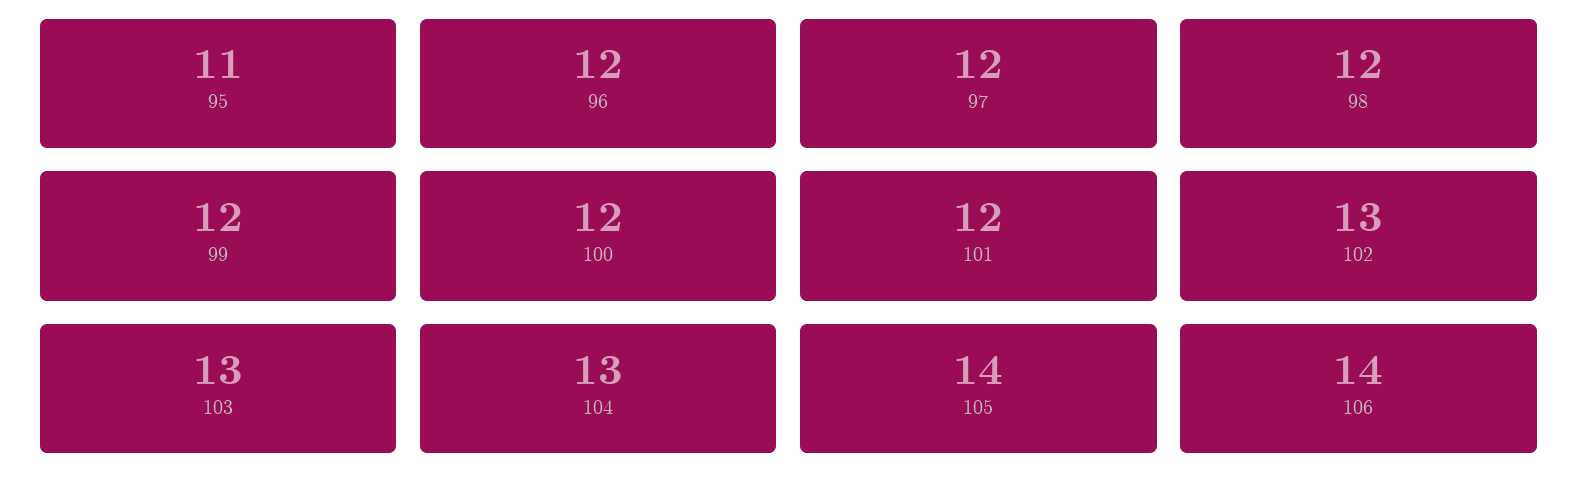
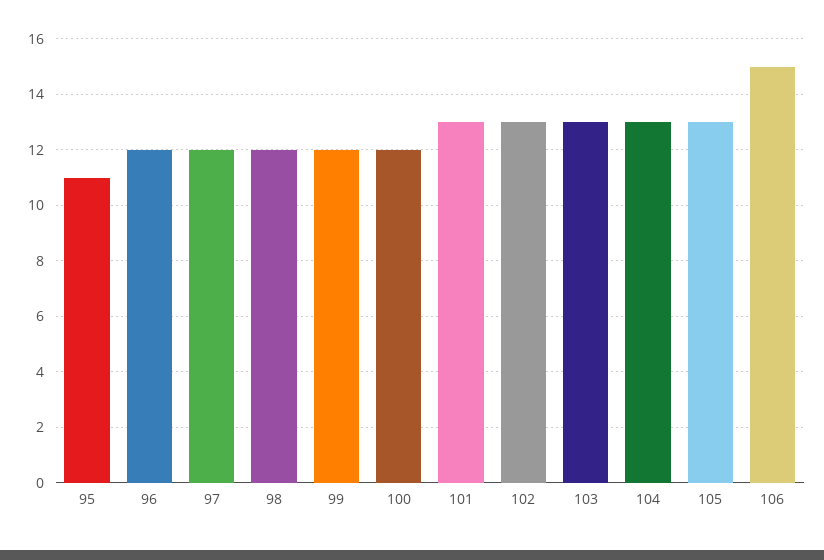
101: 12 -> 13
105: 14 -> 13
106: 14 -> 15

